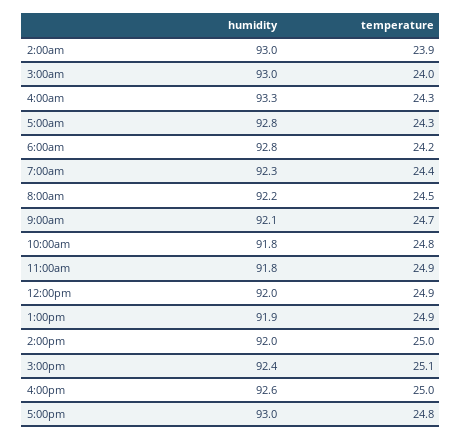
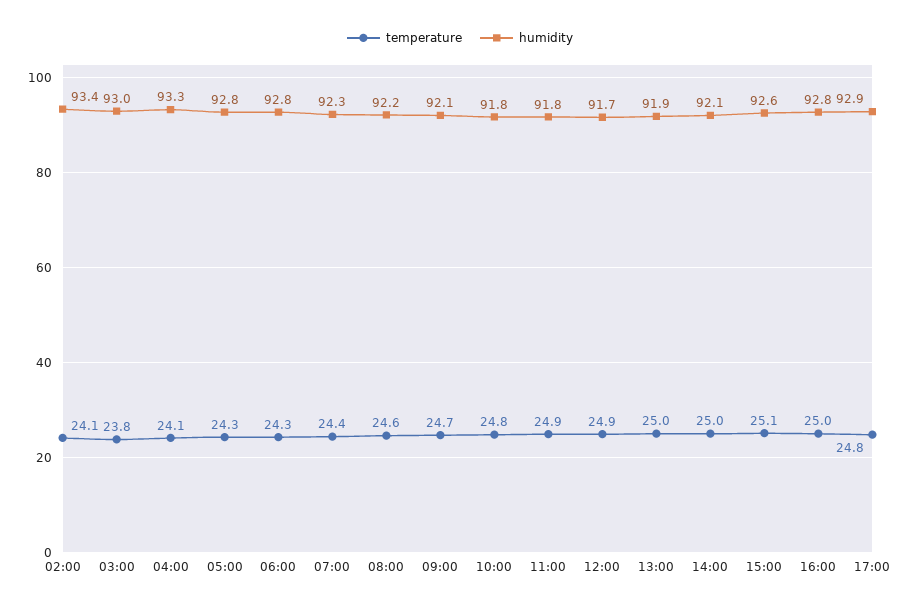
humidity, 2:00am: 93 -> 93.4
temperature, 2:00am: 23.9 -> 24.1
temperature, 3:00am: 24 -> 23.8
temperature, 4:00am: 24.3 -> 24.1
temperature, 6:00am: 24.2 -> 24.3
temperature, 8:00am: 24.5 -> 24.6
humidity, 12:00pm: 92 -> 91.7
temperature, 1:00pm: 24.9 -> 25
humidity, 2:00pm: 92 -> 92.1
humidity, 3:00pm: 92.4 -> 92.6
humidity, 4:00pm: 92.6 -> 92.8
humidity, 5:00pm: 93 -> 92.9

